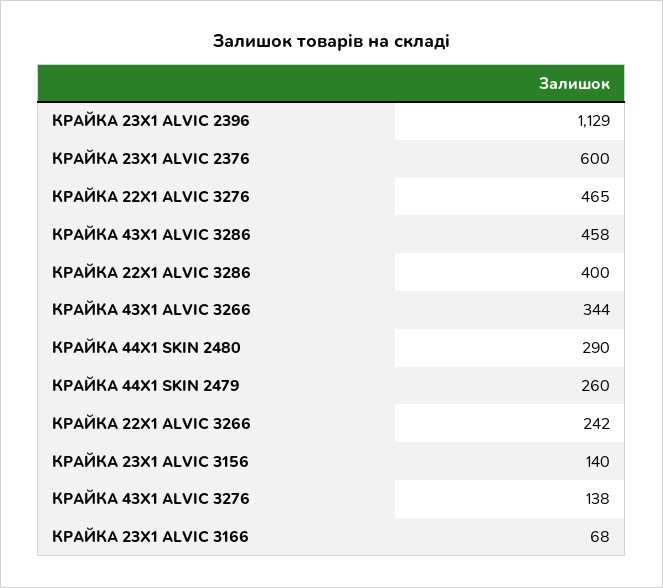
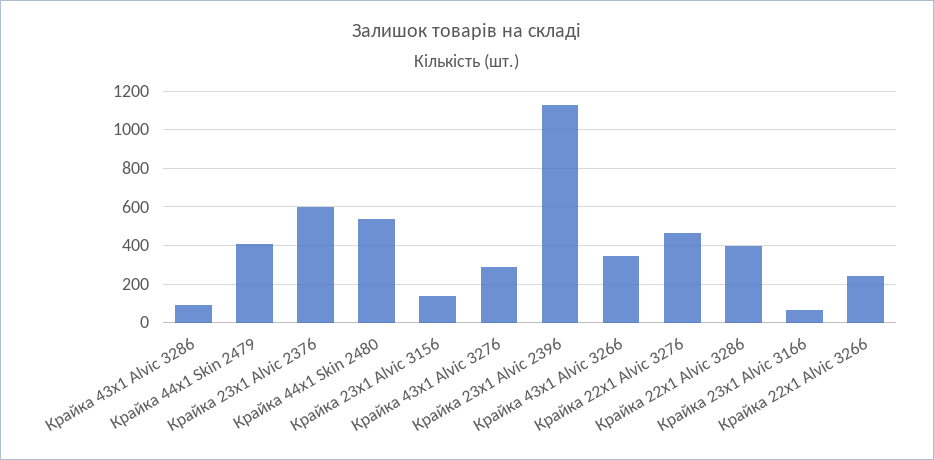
КРАЙКА 43X1 ALVIC 3286: 458 -> 100
КРАЙКА 44X1 SKIN 2480: 290 -> 550
КРАЙКА 44X1 SKIN 2479: 260 -> 400
КРАЙКА 43X1 ALVIC 3276: 138 -> 300

